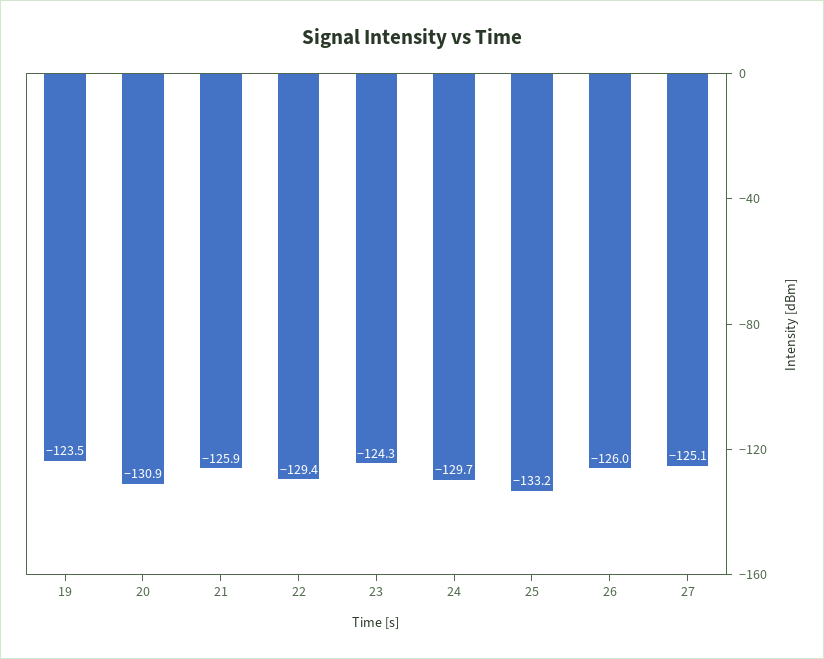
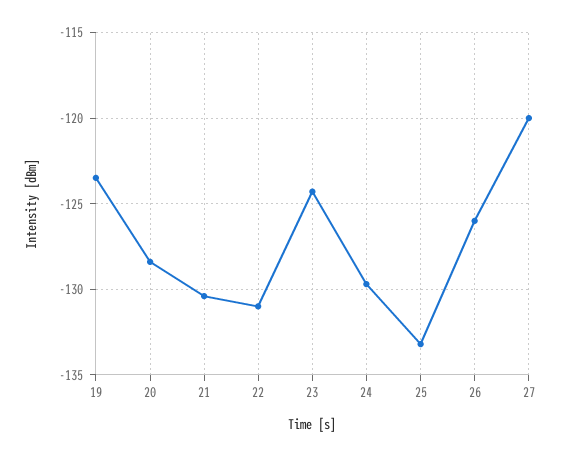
20: -130.9 -> -128.5
21: -125.9 -> -130.5
22: -129.4 -> -131
27: -125.1 -> -120

